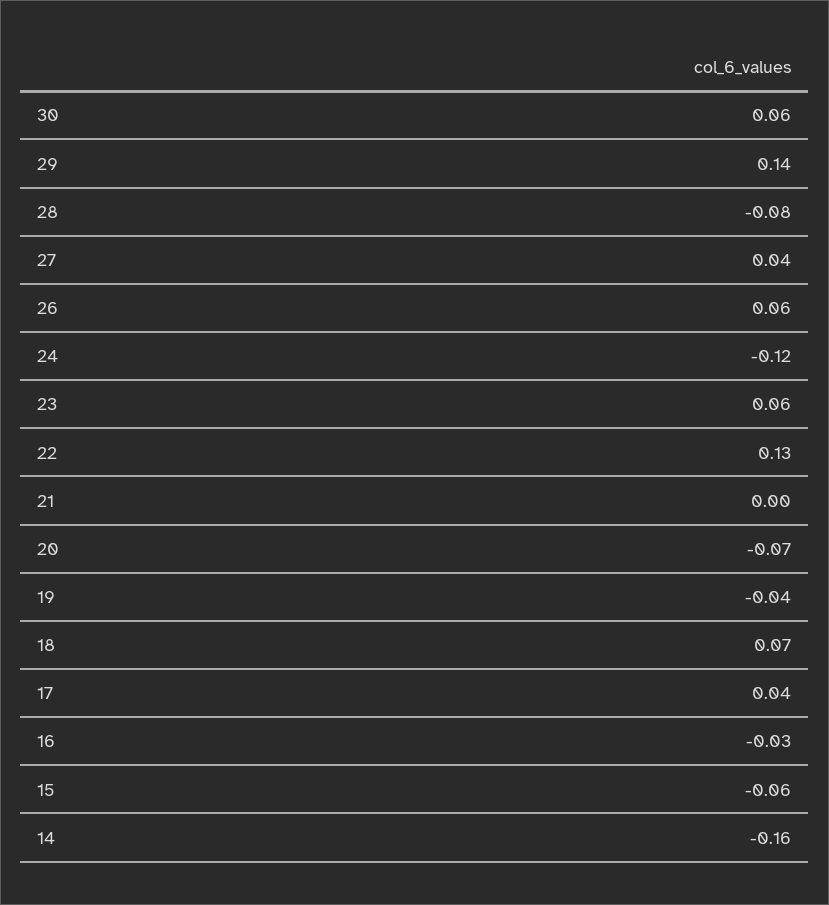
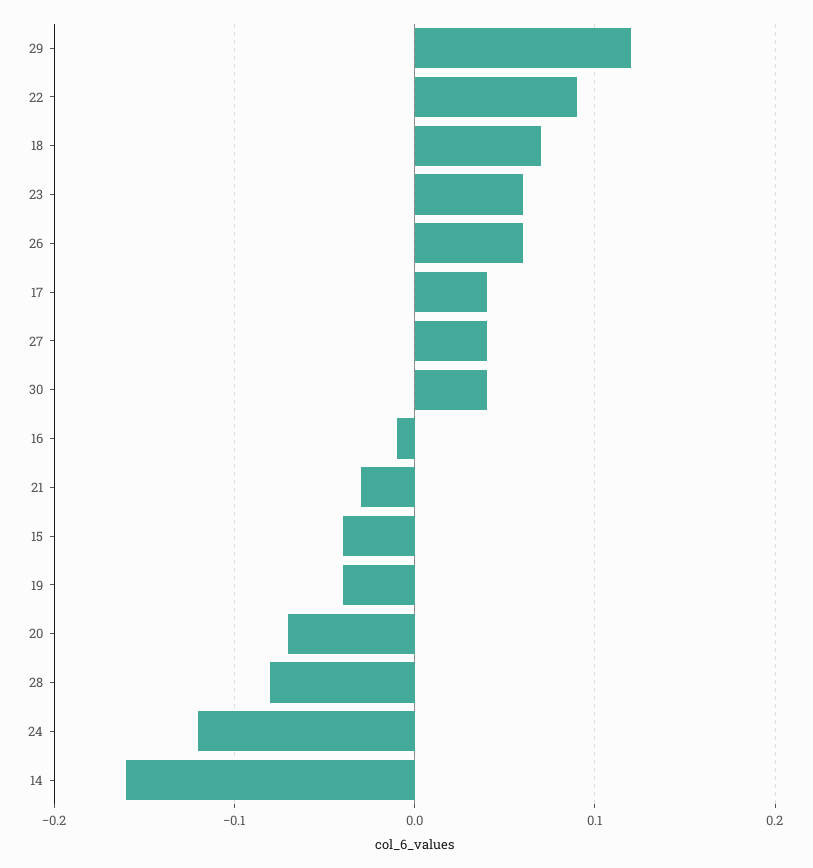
30: 0.06 -> 0.04
29: 0.14 -> 0.12
22: 0.13 -> 0.09
21: 0 -> -0.03
16: -0.03 -> -0.01
15: -0.06 -> -0.04

